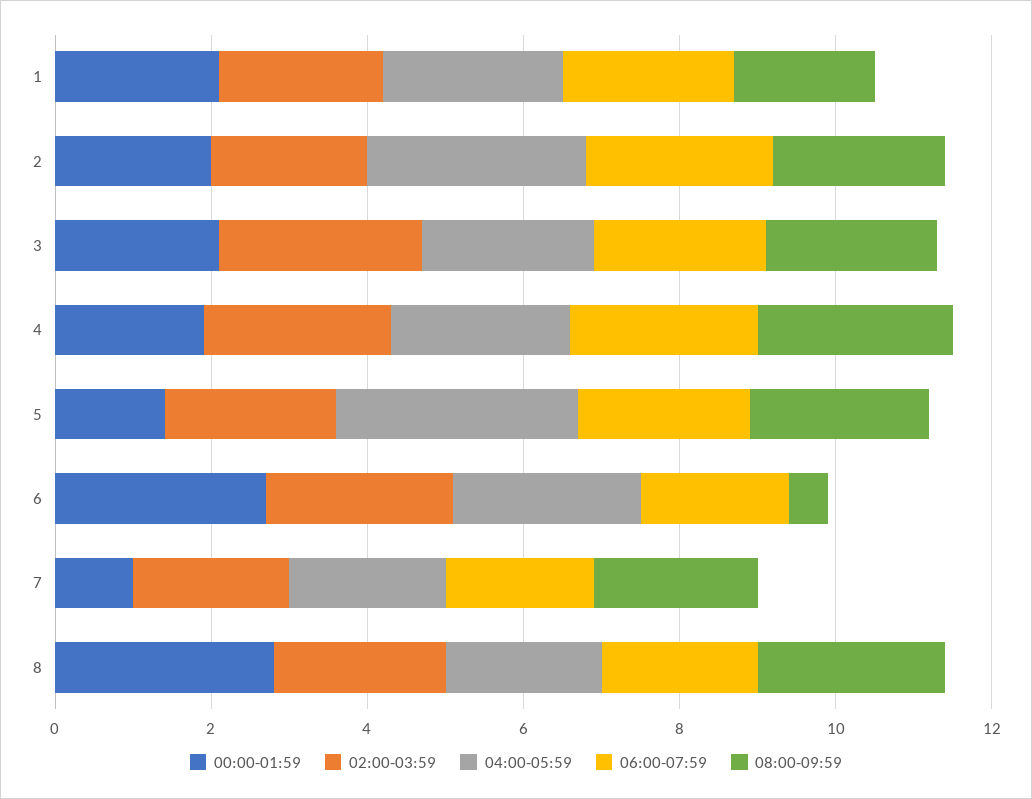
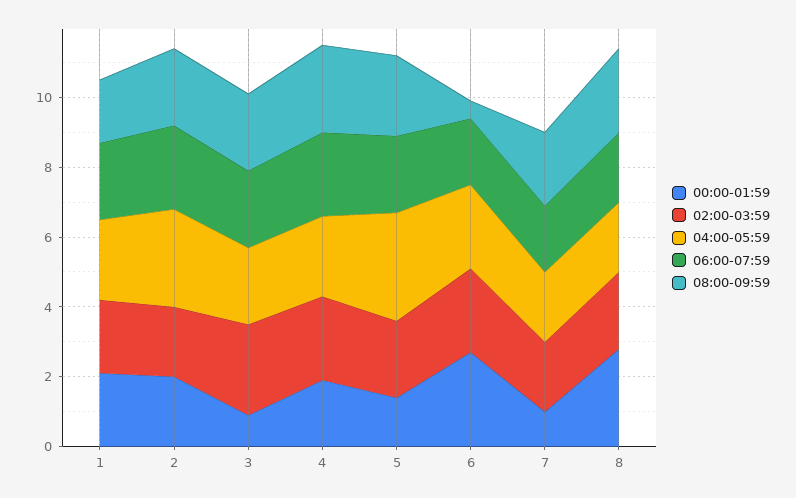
00:00-01:59, 3: 2 -> 1

